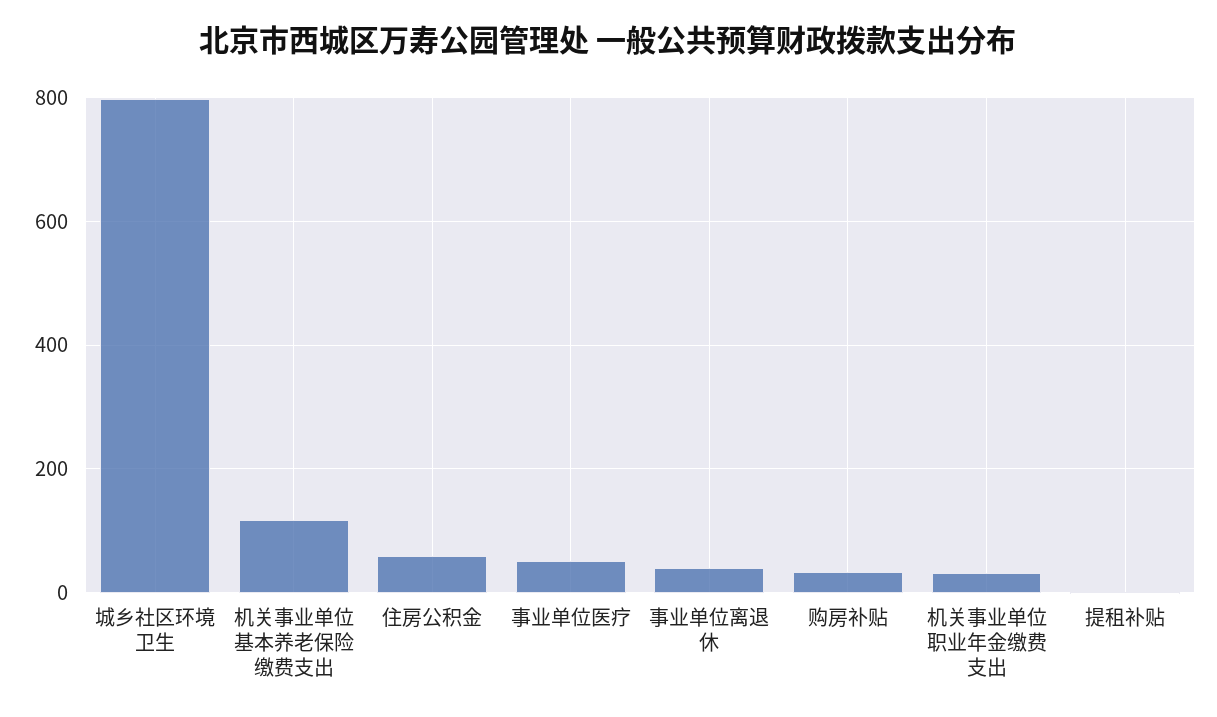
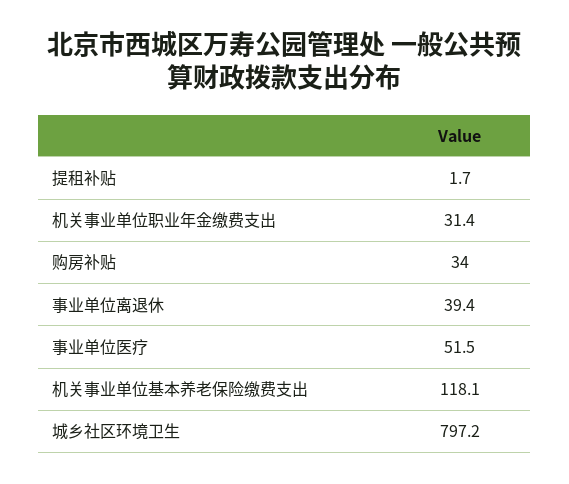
住房公积金: 60 -> none

